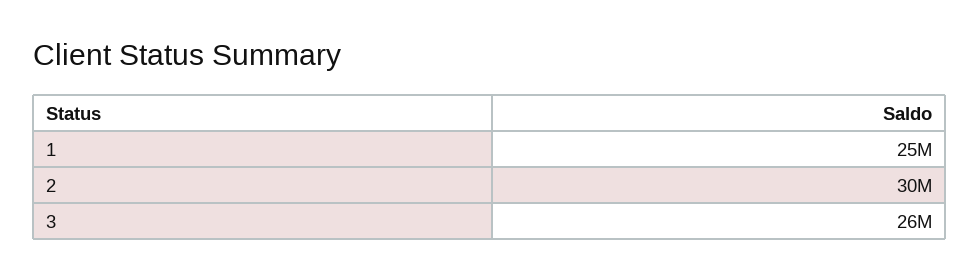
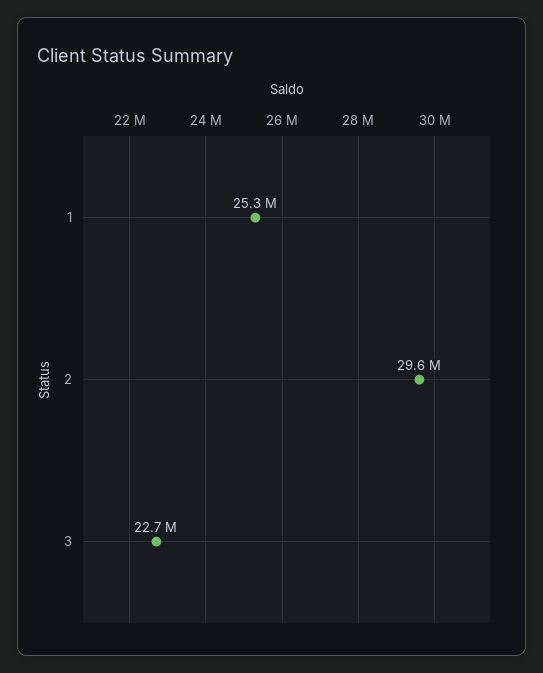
3: 26000000 -> 22700000

